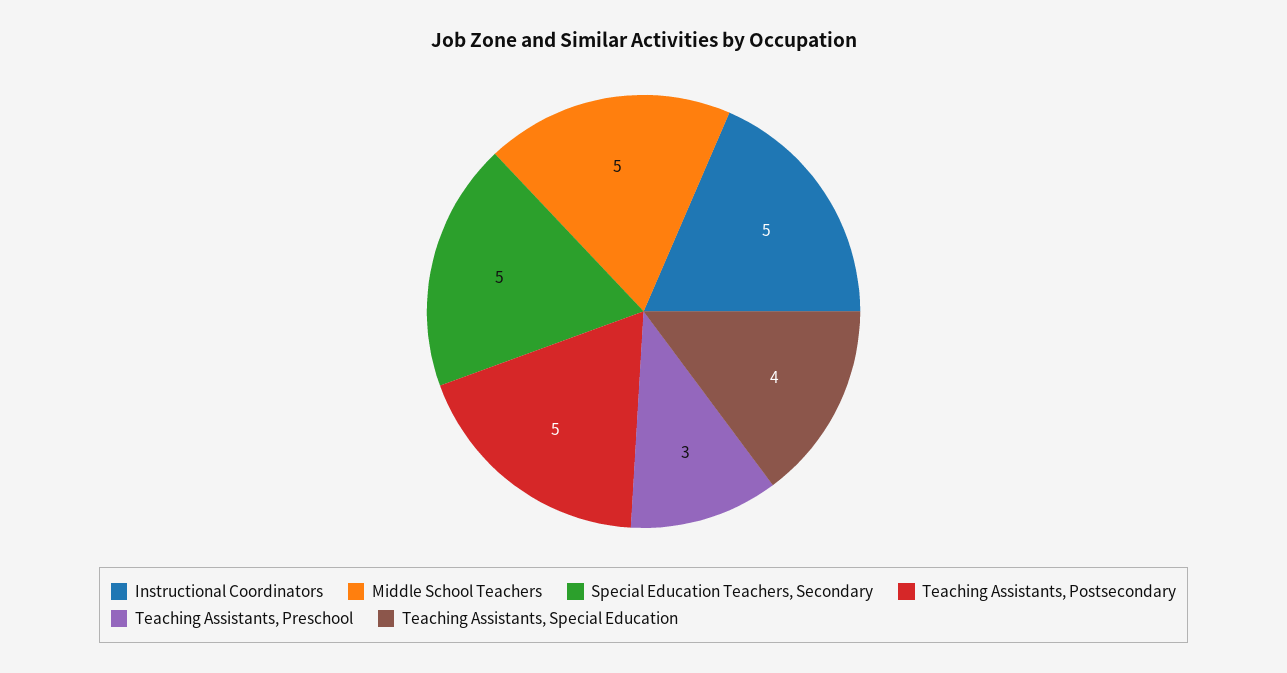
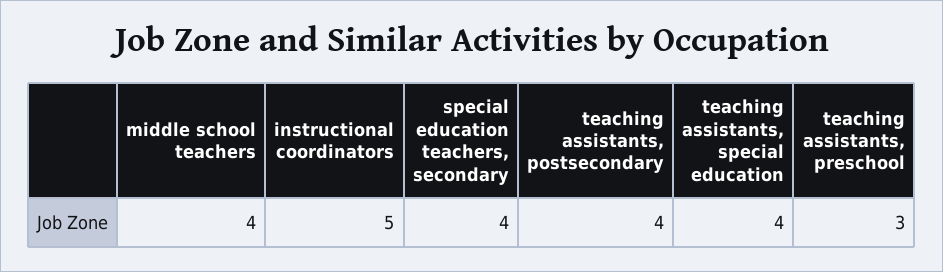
Middle School Teachers: 5 -> 4
Special Education Teachers, Secondary: 5 -> 4
Teaching Assistants, Postsecondary: 5 -> 4

